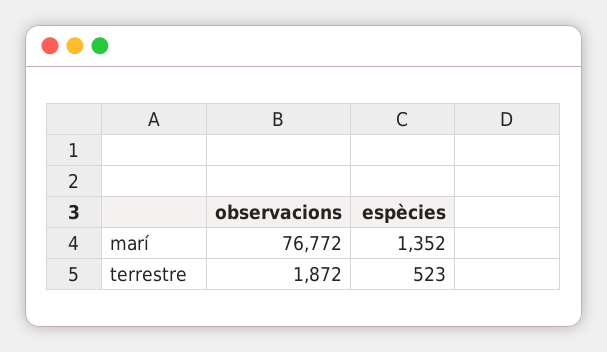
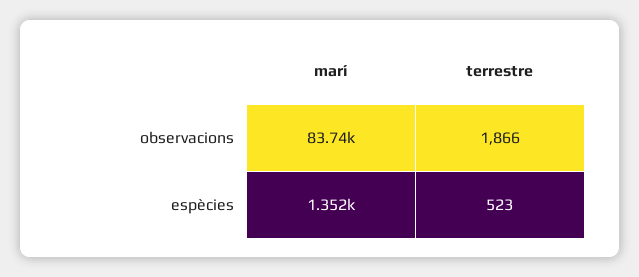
observacions, marí: 76772 -> 83740
observacions, terrestre: 1872 -> 1866

